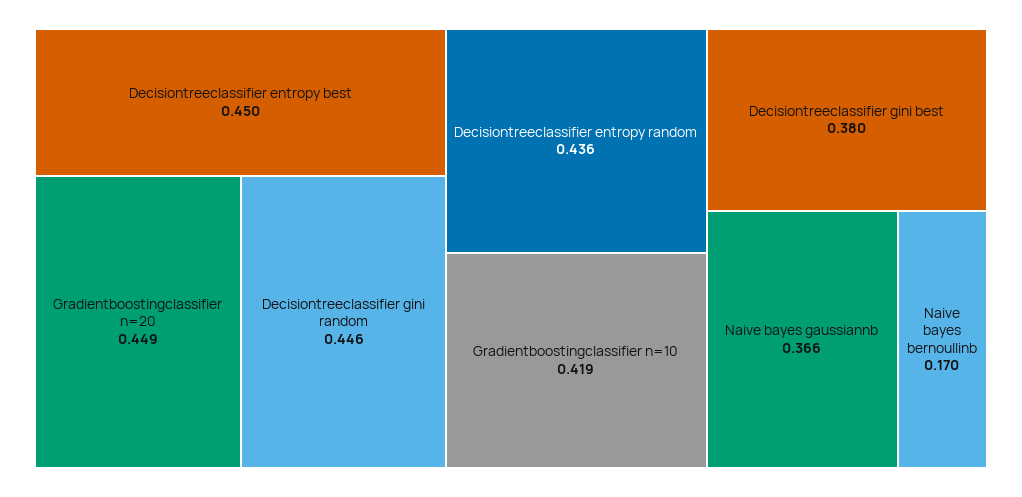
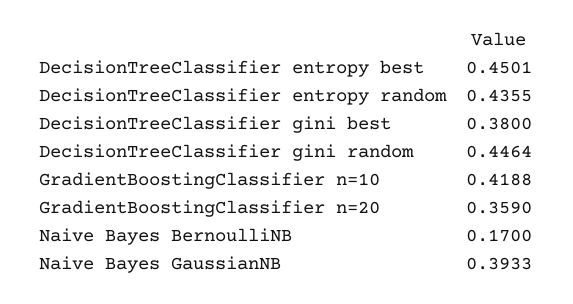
Gradientboostingclassifier n=20: 0.449 -> 0.359
Naive bayes gaussiannb: 0.366 -> 0.3933

